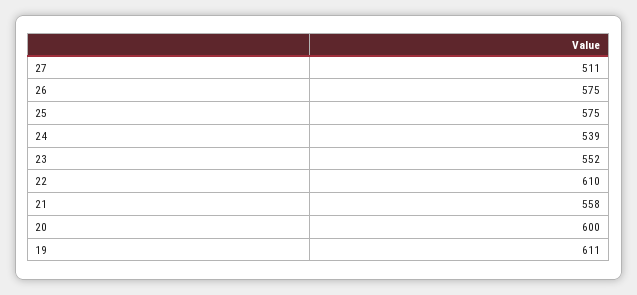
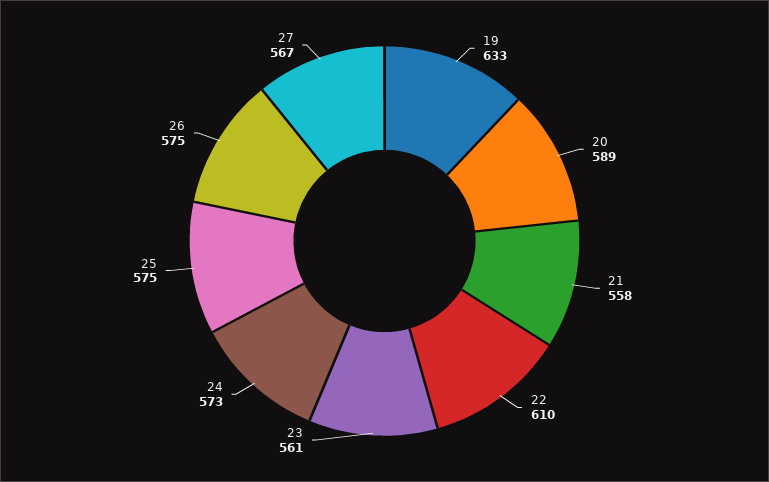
27: 511 -> 567
24: 539 -> 573
23: 552 -> 561
20: 600 -> 589
19: 611 -> 633

